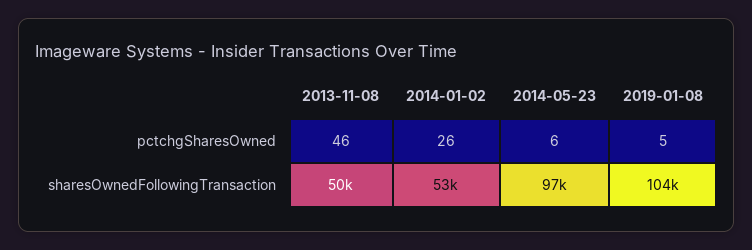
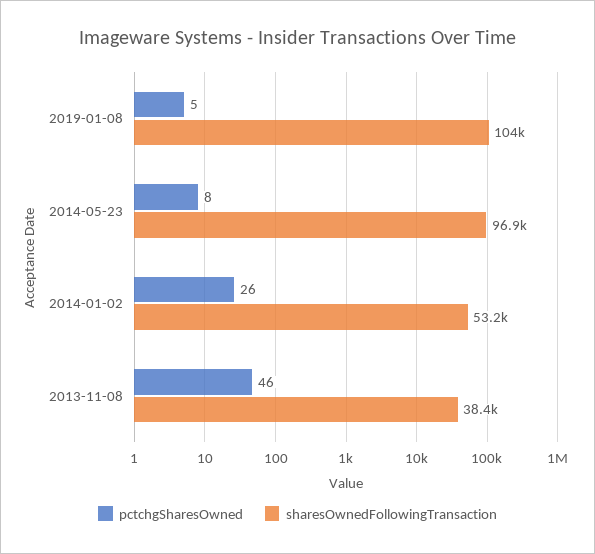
pctchgSharesOwned, 2014-05-23: 6 -> 8
sharesOwnedFollowingTransaction, 2013-11-08: 50000 -> 38400

